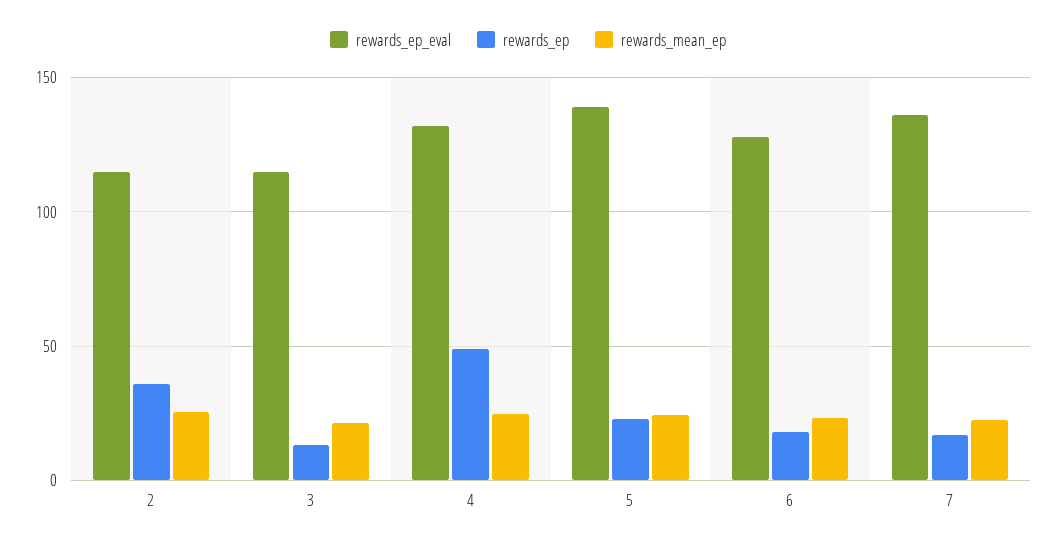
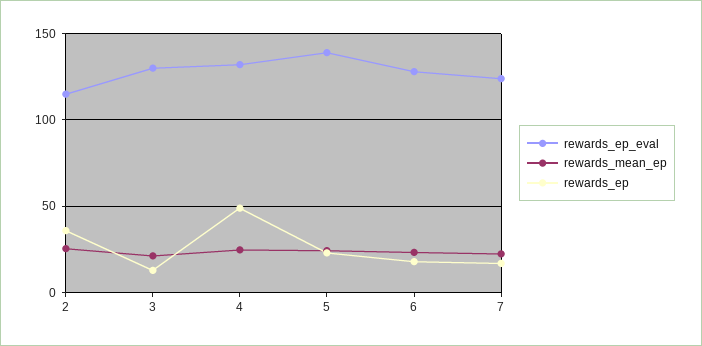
rewards_ep_eval, 3: 115 -> 130
rewards_ep_eval, 7: 135 -> 125

